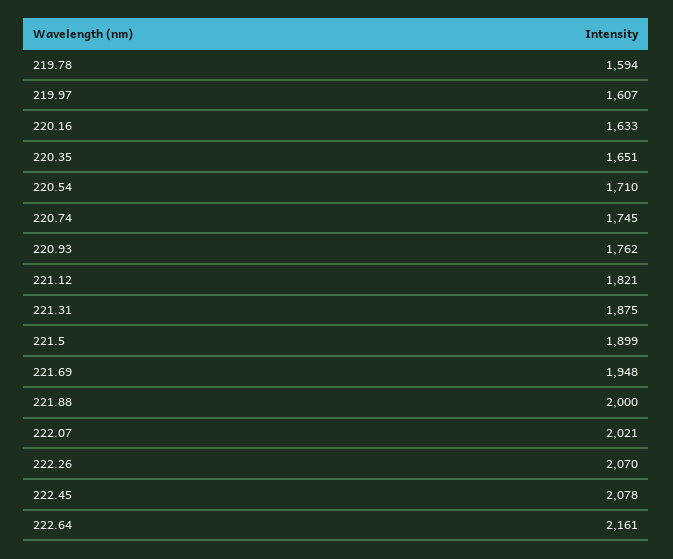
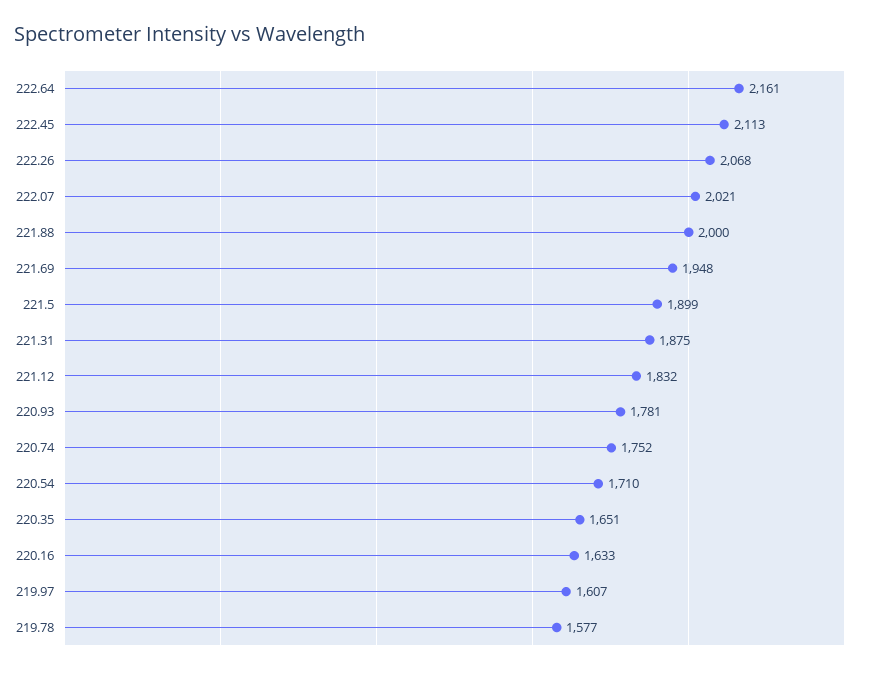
219.78: 1594 -> 1577
220.74: 1745 -> 1752
220.93: 1762 -> 1781
221.12: 1821 -> 1832
222.26: 2070 -> 2068
222.45: 2078 -> 2113

